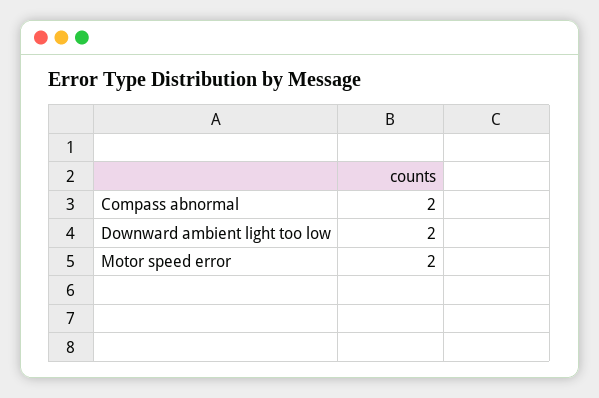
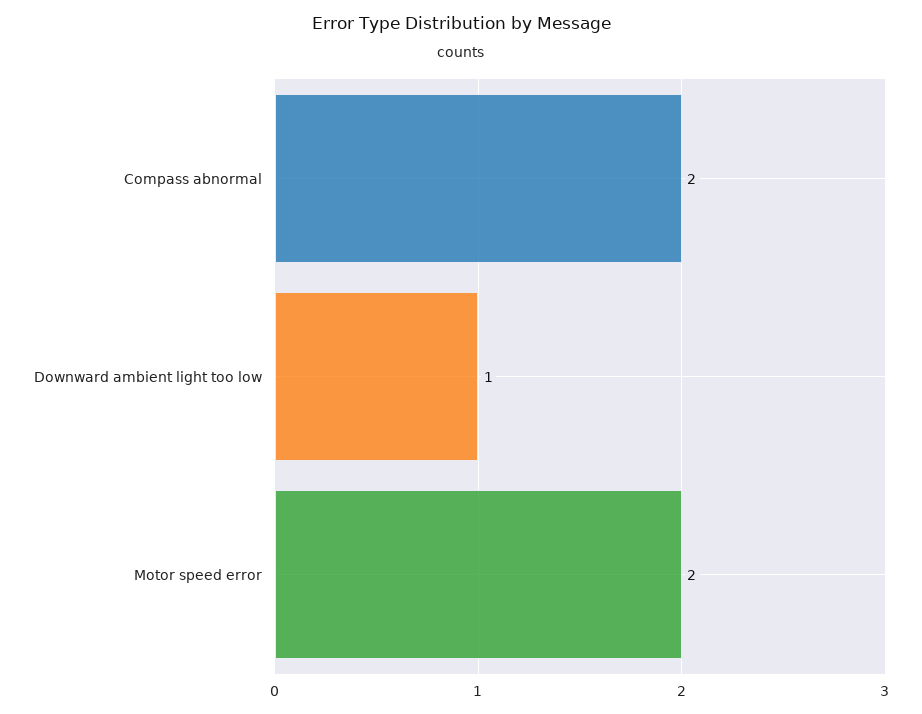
Downward ambient light too low: 2 -> 1

